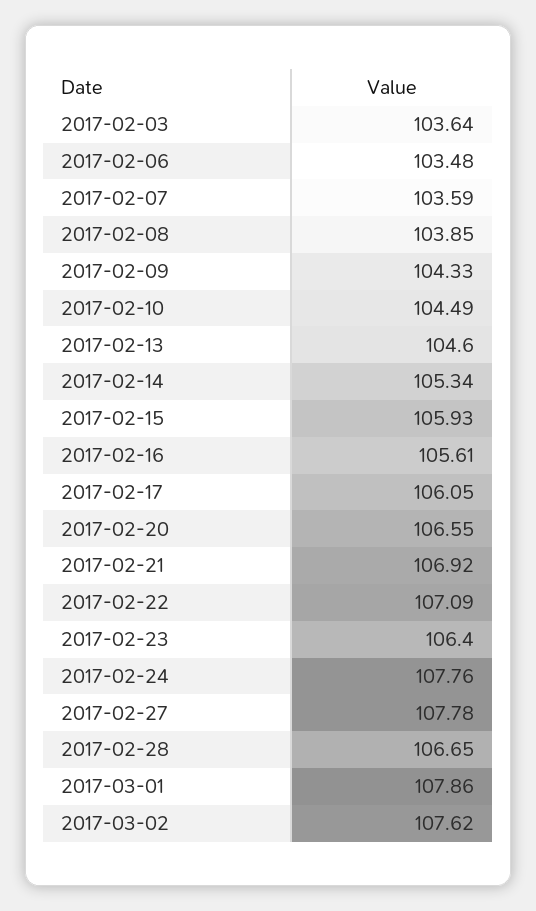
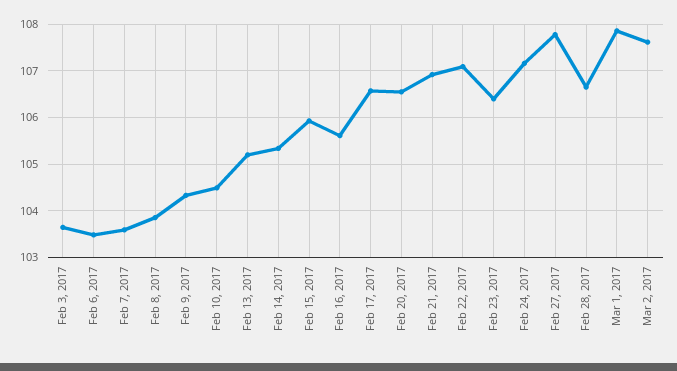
2017-02-13: 104.6 -> 105.2
2017-02-17: 106.05 -> 106.6
2017-02-24: 107.76 -> 107.2

